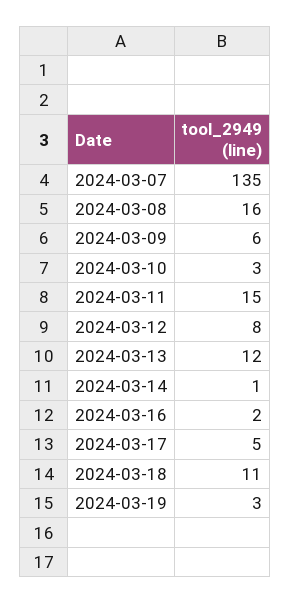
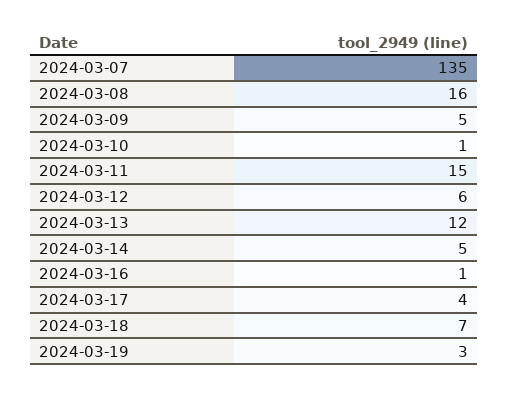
2024-03-09: 6 -> 5
2024-03-10: 3 -> 1
2024-03-12: 8 -> 6
2024-03-14: 1 -> 5
2024-03-16: 2 -> 1
2024-03-17: 5 -> 4
2024-03-18: 11 -> 7

